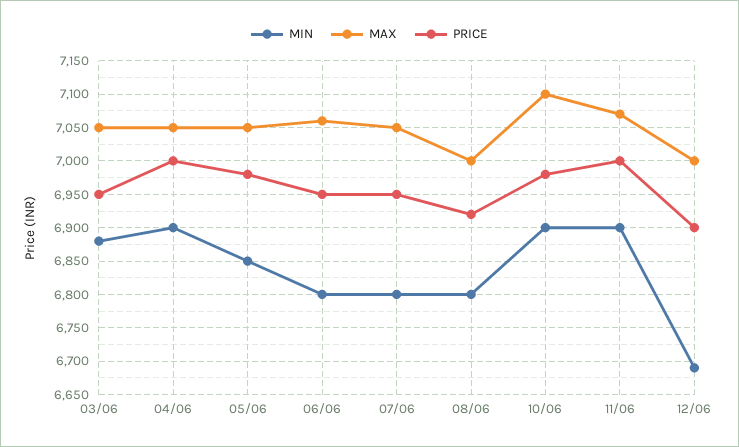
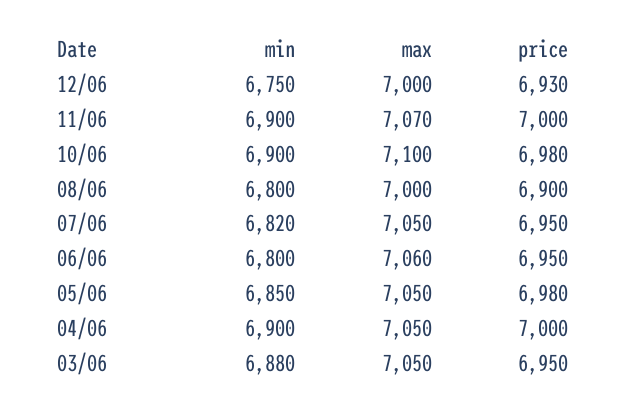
MIN, 07/06: 6800 -> 6820
PRICE, 08/06: 6920 -> 6900
MIN, 12/06: 6690 -> 6750
PRICE, 12/06: 6900 -> 6930

